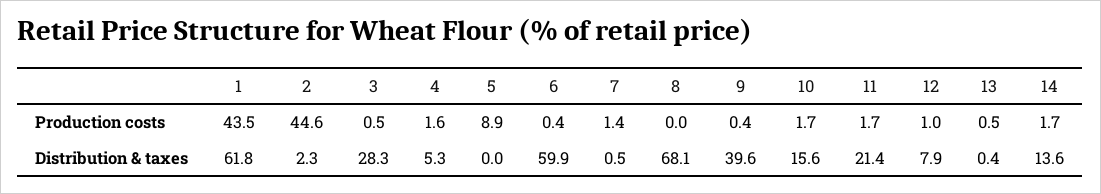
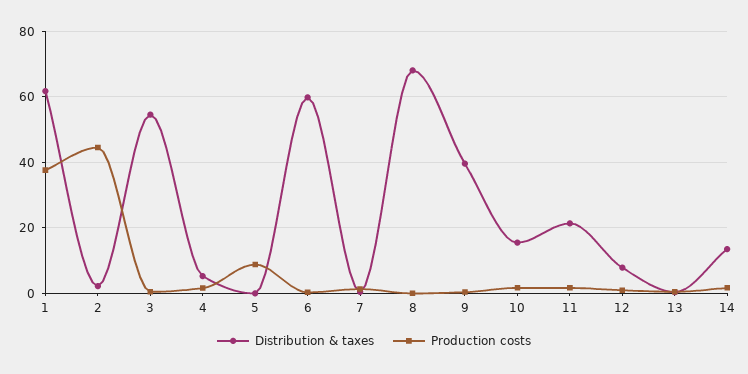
Production costs, 1: 43.5 -> 38
Distribution & taxes, 3: 28.3 -> 54

